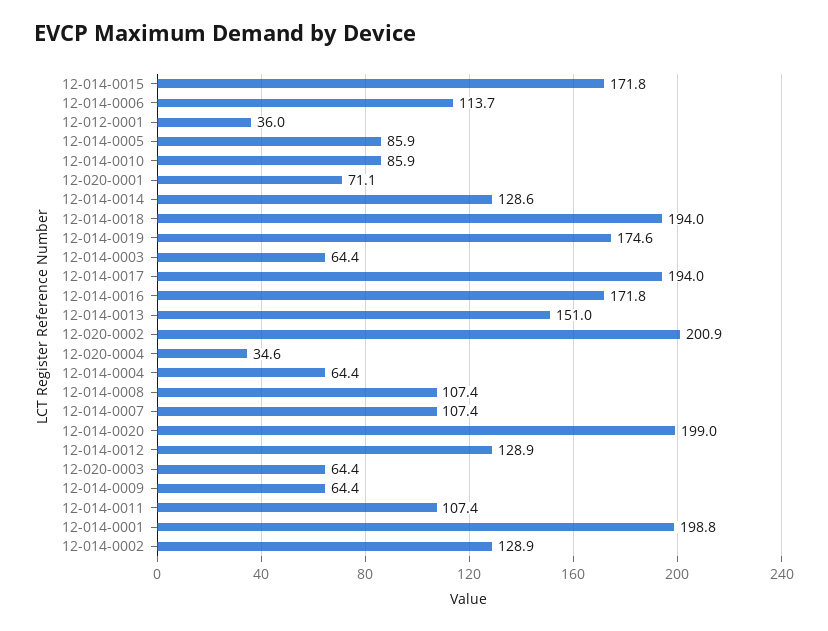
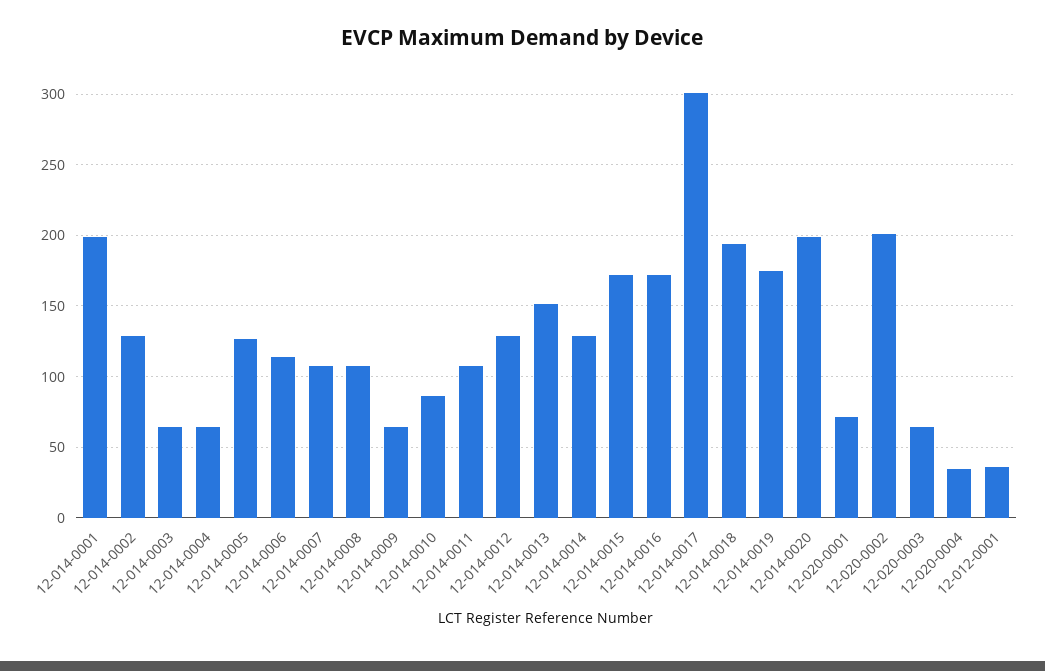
12-014-0005: 85.9 -> 125
12-014-0017: 194 -> 300

